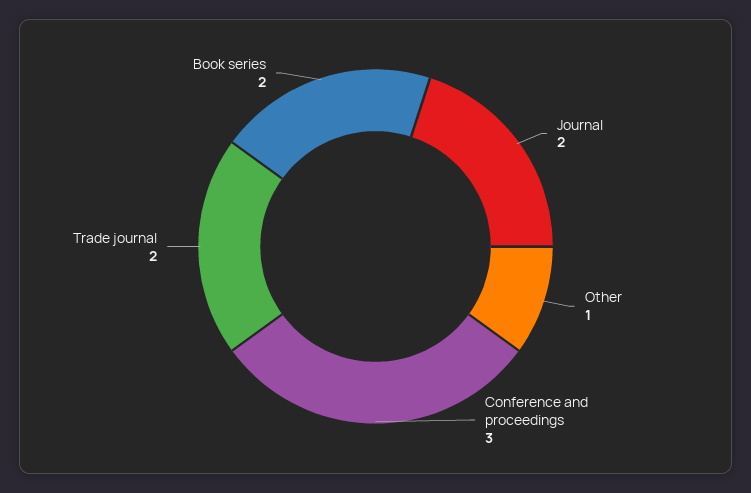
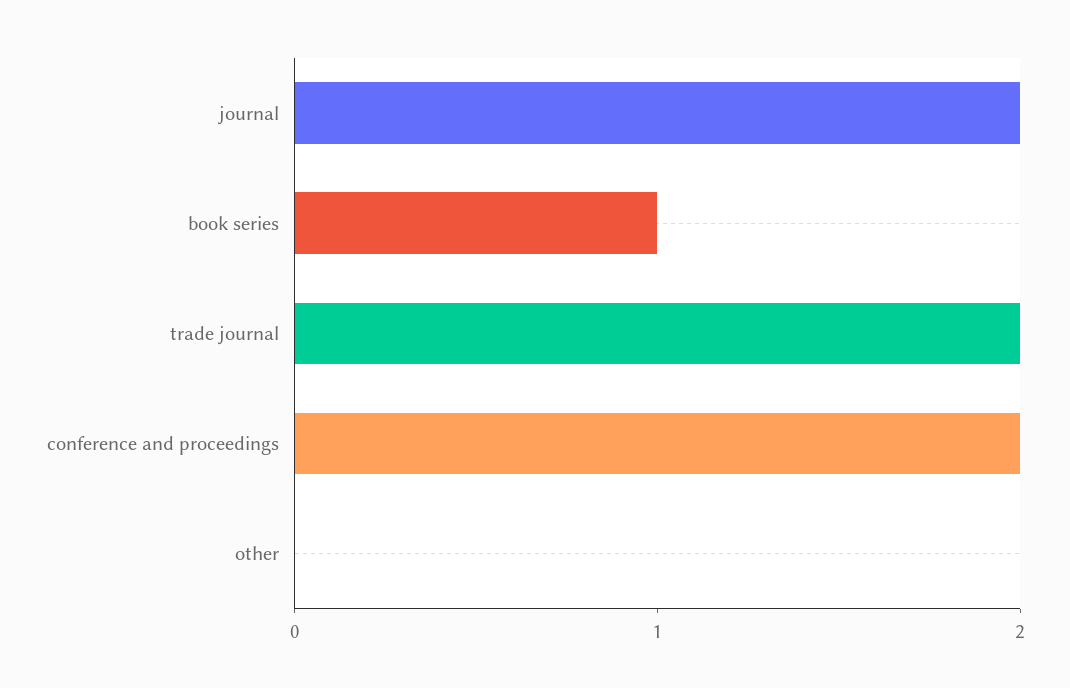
Other: 1 -> 0
Conference and proceedings: 3 -> 2
Book series: 2 -> 1

